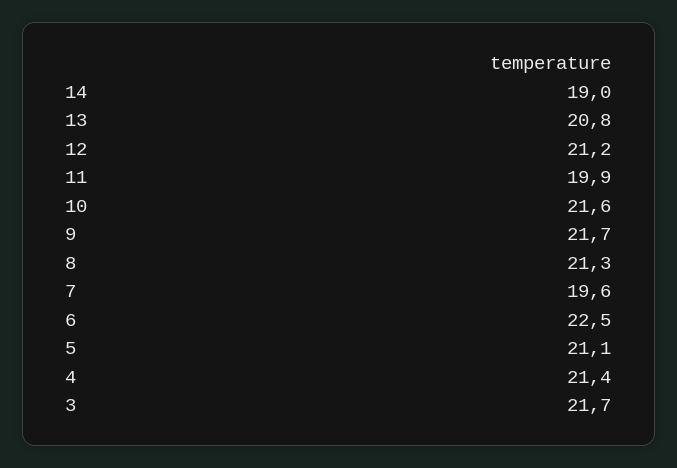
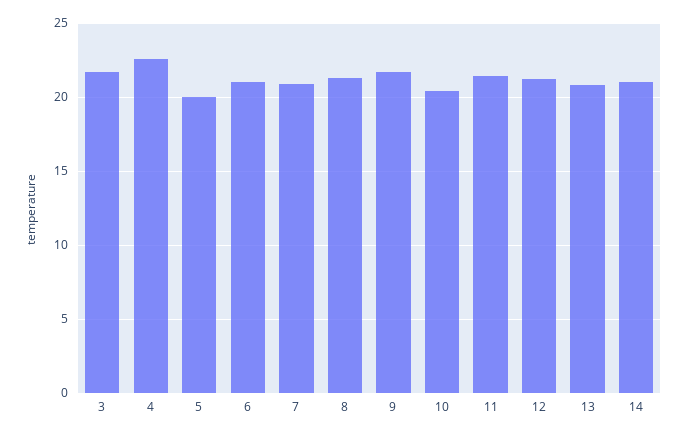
14: 19 -> 21
11: 19.9 -> 21.5
10: 21.6 -> 20.5
7: 19.6 -> 21
6: 22.5 -> 21
5: 21.1 -> 20
4: 21.4 -> 22.5

